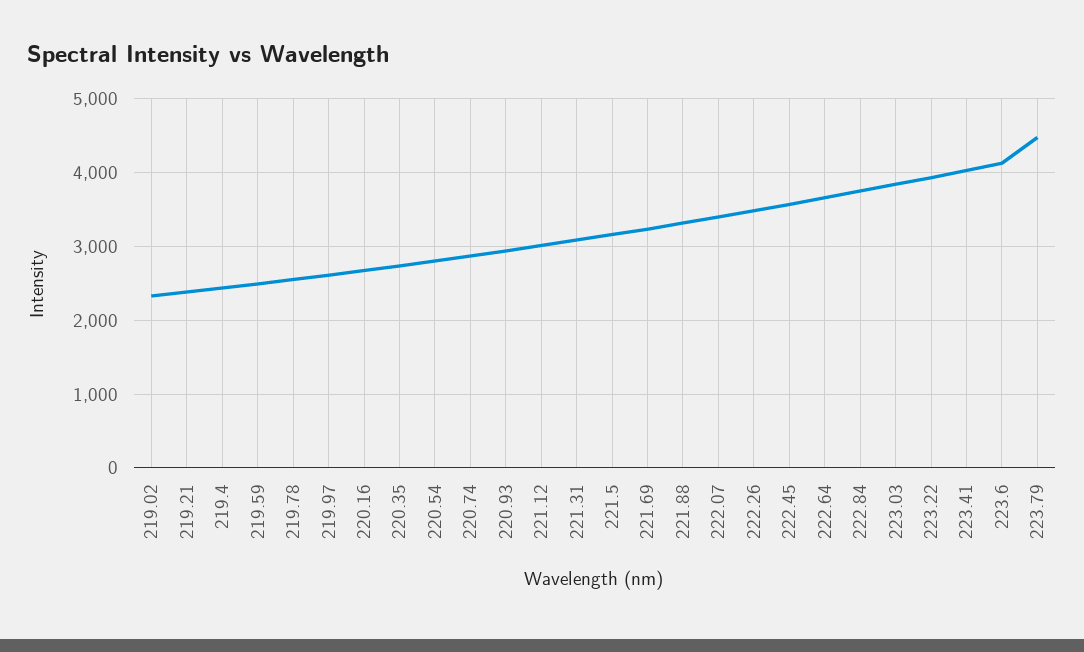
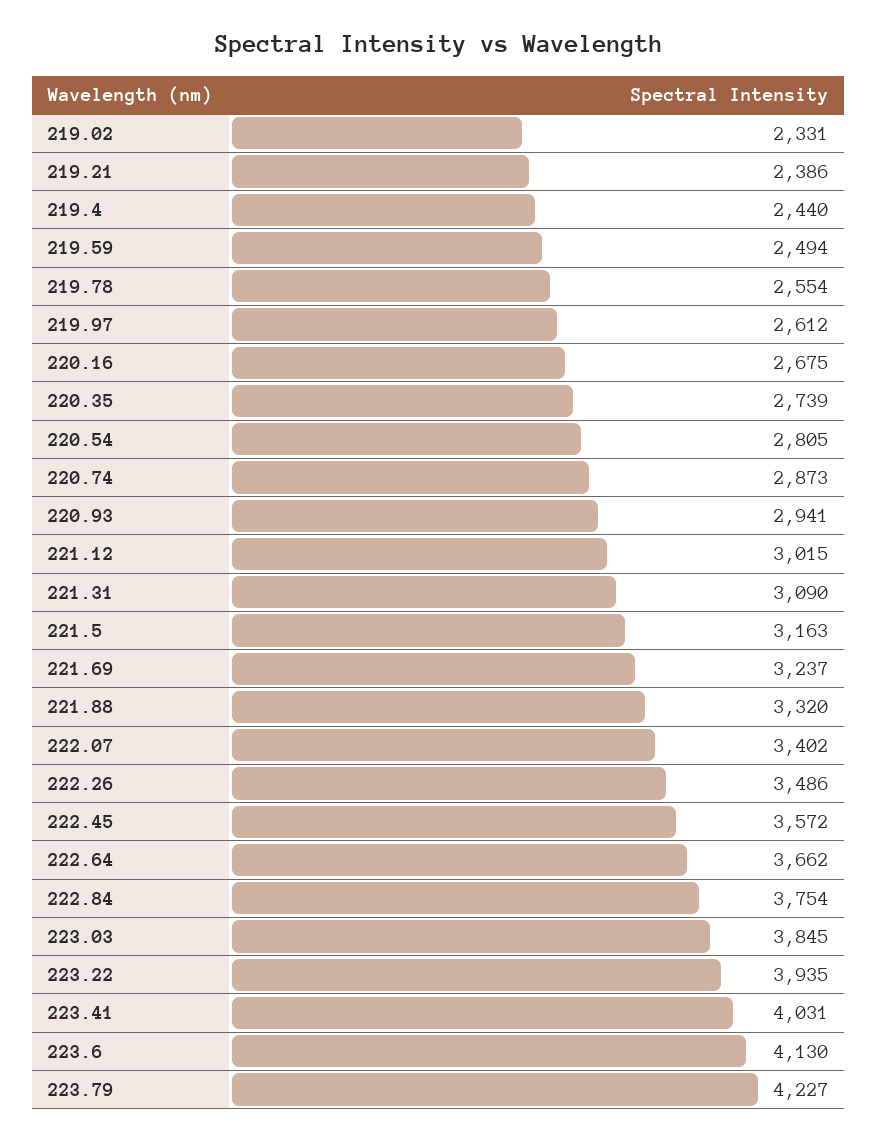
223.79: 4500 -> 4227

